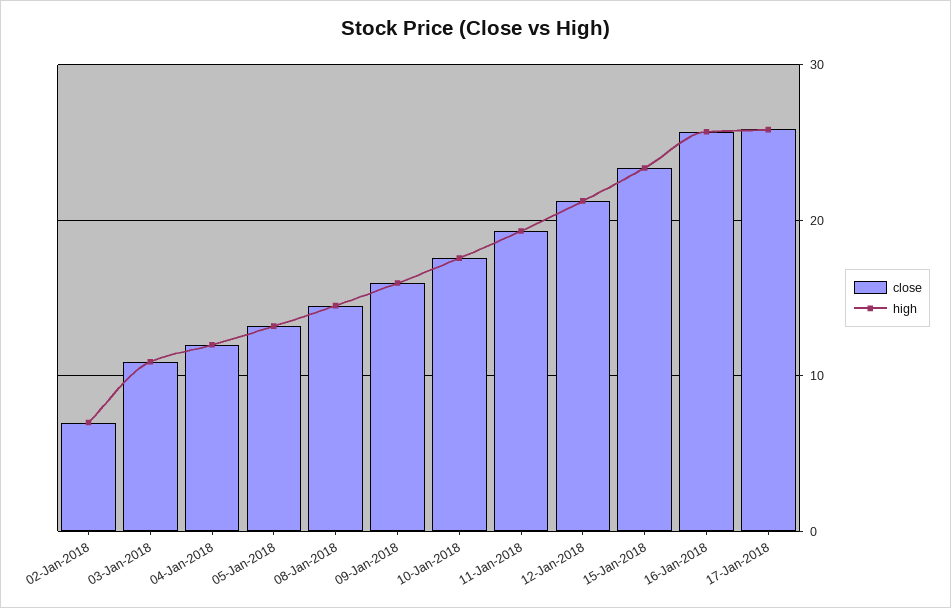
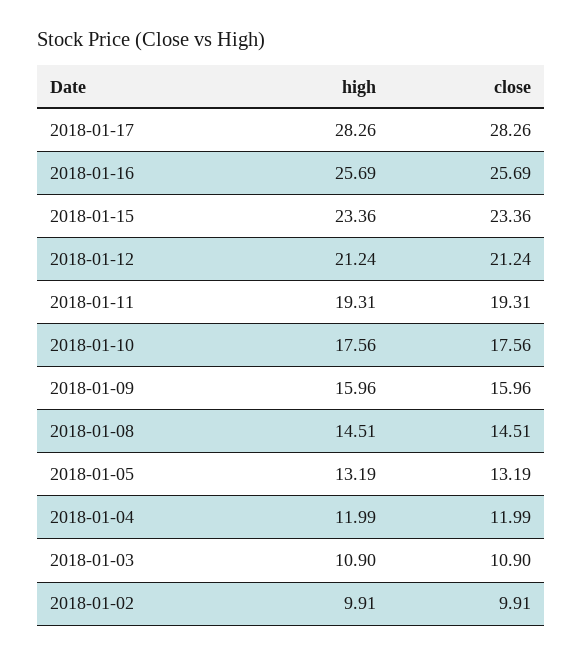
close, 02-Jan-2018: 7 -> 9.91
high, 02-Jan-2018: 7 -> 9.91
close, 17-Jan-2018: 26 -> 28.26
high, 17-Jan-2018: 26 -> 28.26

